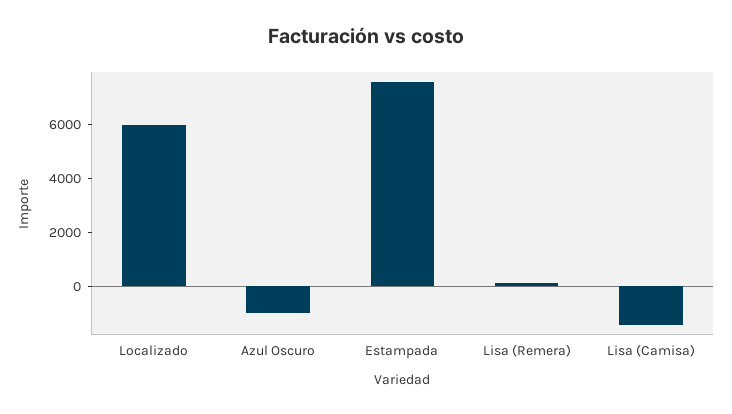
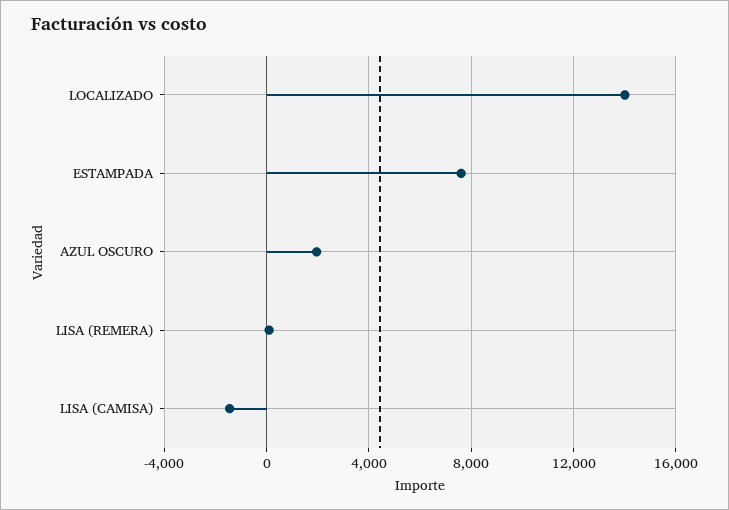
Localizado: 6000 -> 14000
Azul Oscuro: -1000 -> 2000

